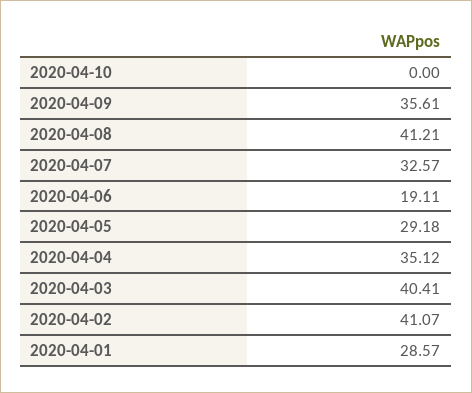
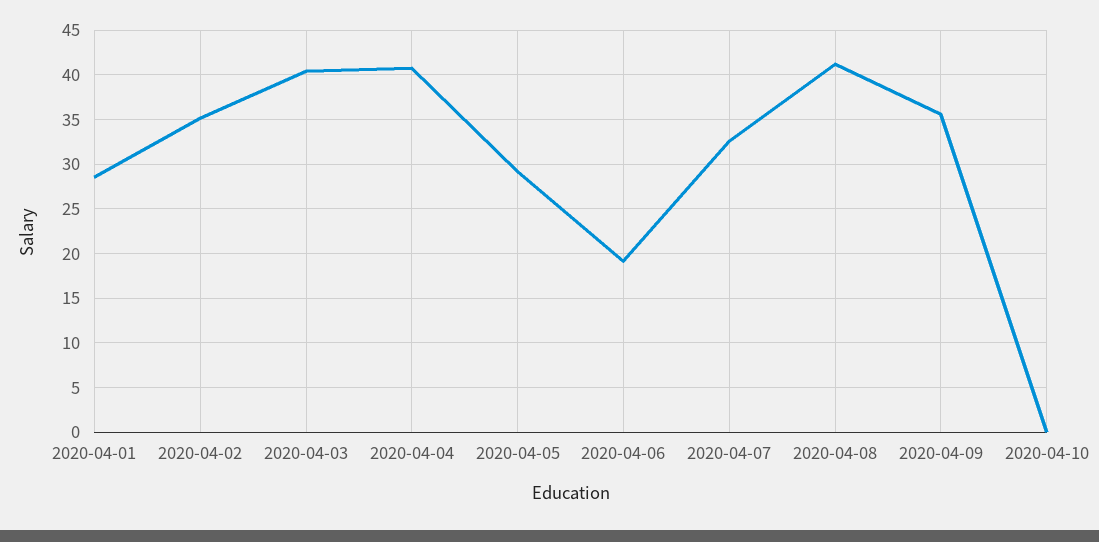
2020-04-04: 35.12 -> 41
2020-04-02: 41.07 -> 35

